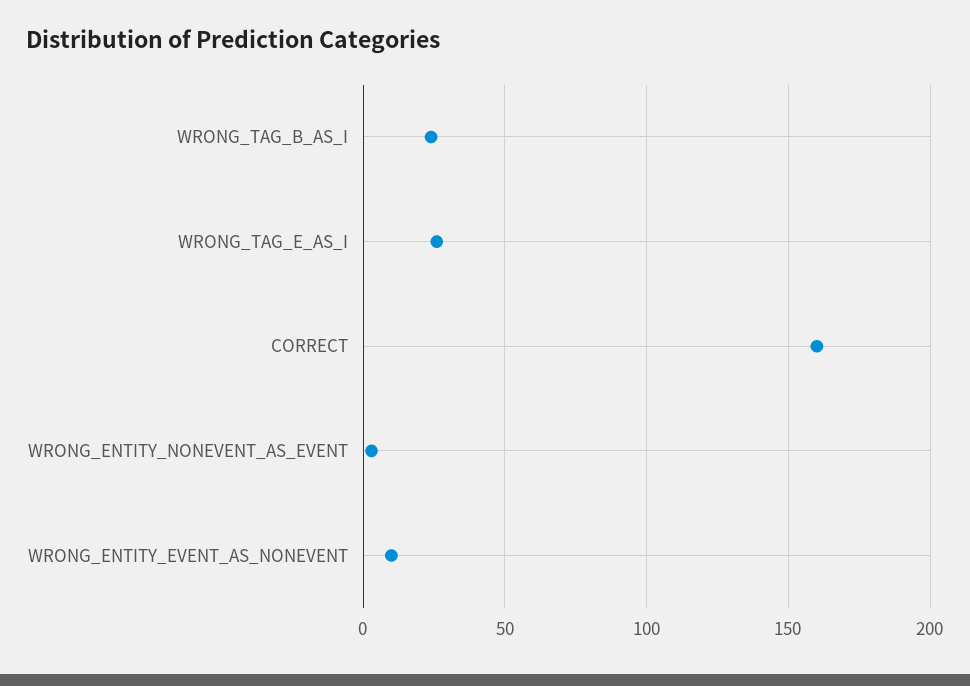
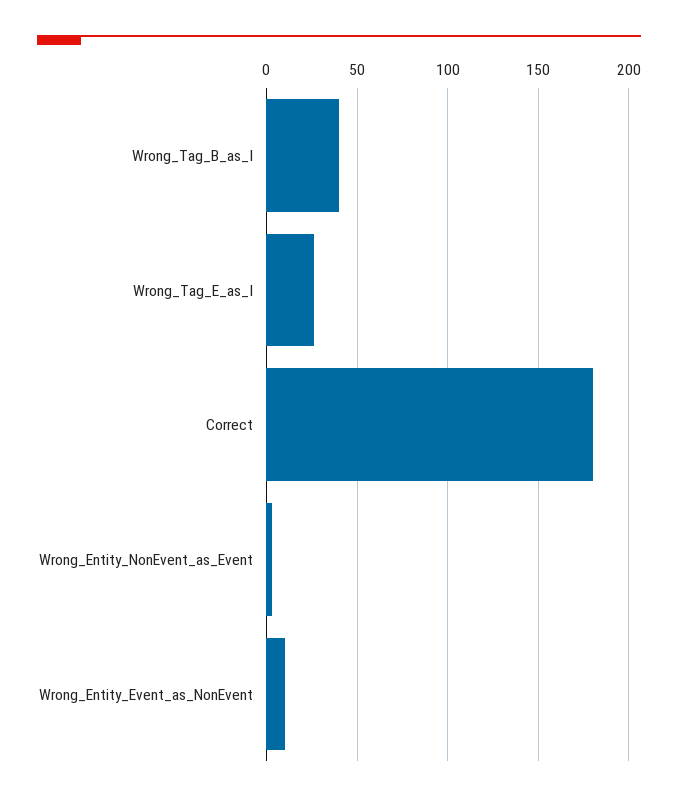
WRONG_TAG_B_AS_I: 25 -> 40
CORRECT: 160 -> 180

